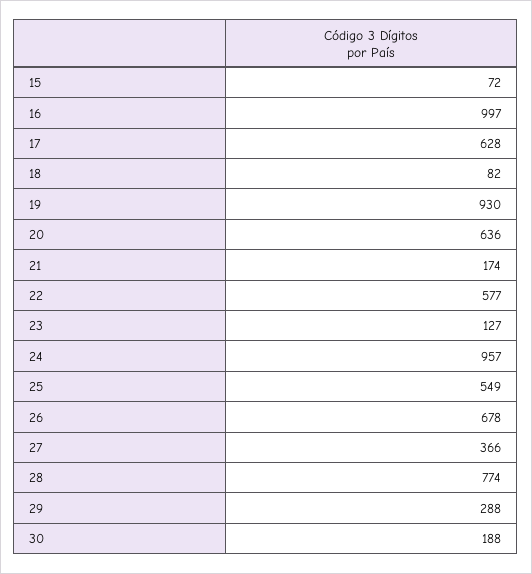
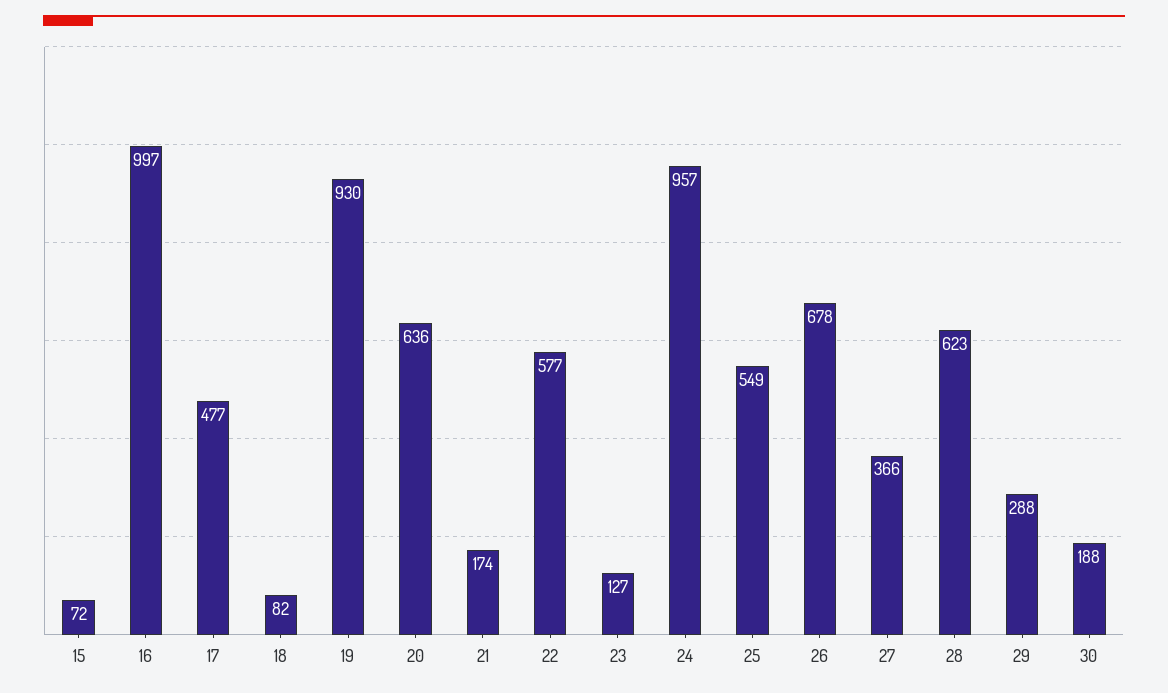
17: 628 -> 477
28: 774 -> 623

